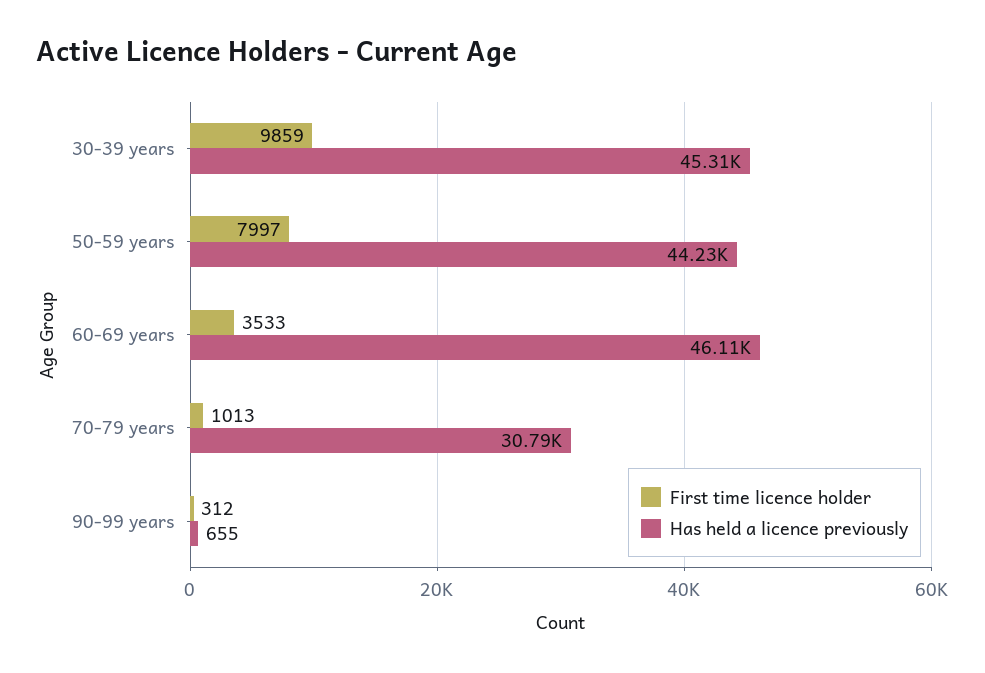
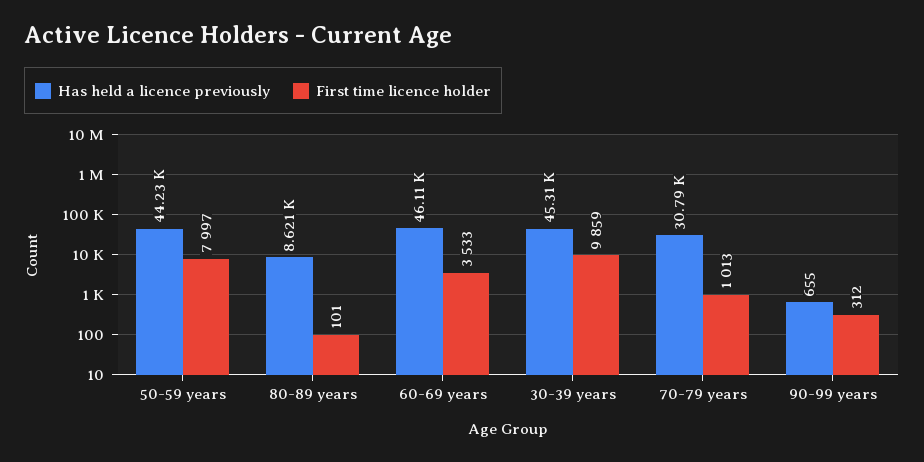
Has held a licence previously, 80-89 years: none -> 8621
First time licence holder, 80-89 years: none -> 101

